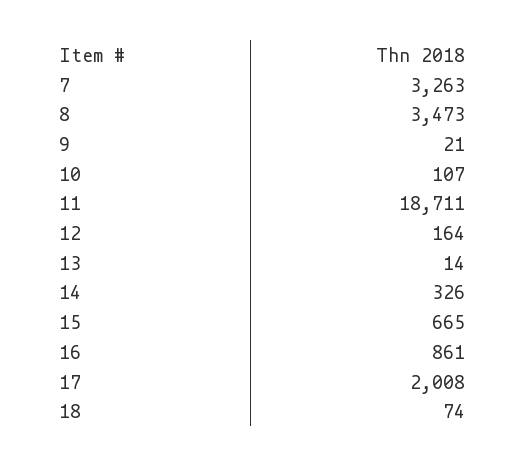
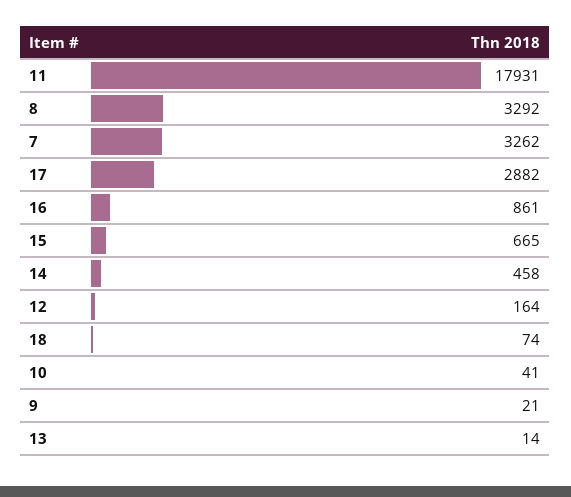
7: 3263 -> 3262
8: 3473 -> 3292
10: 107 -> 41
11: 18711 -> 17931
14: 326 -> 458
17: 2008 -> 2882

